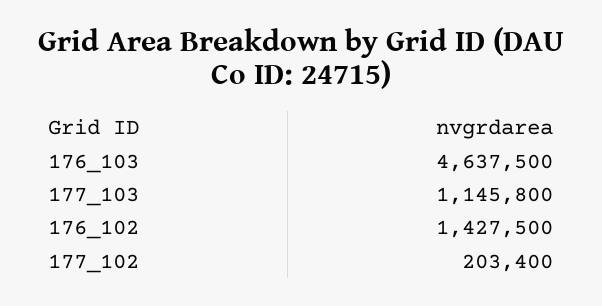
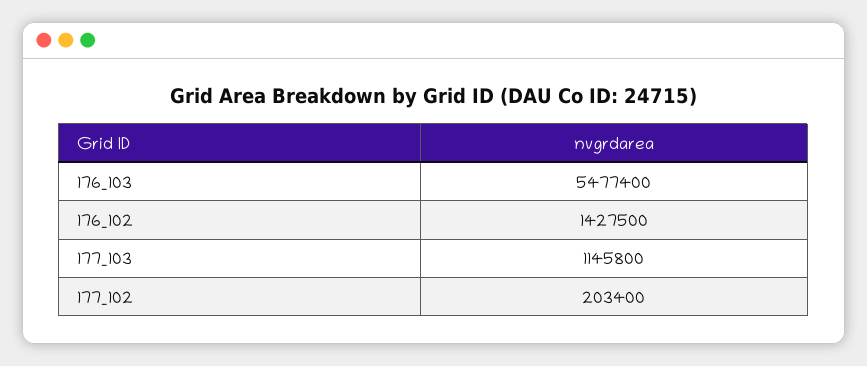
176_103: 4637500 -> 5477400

